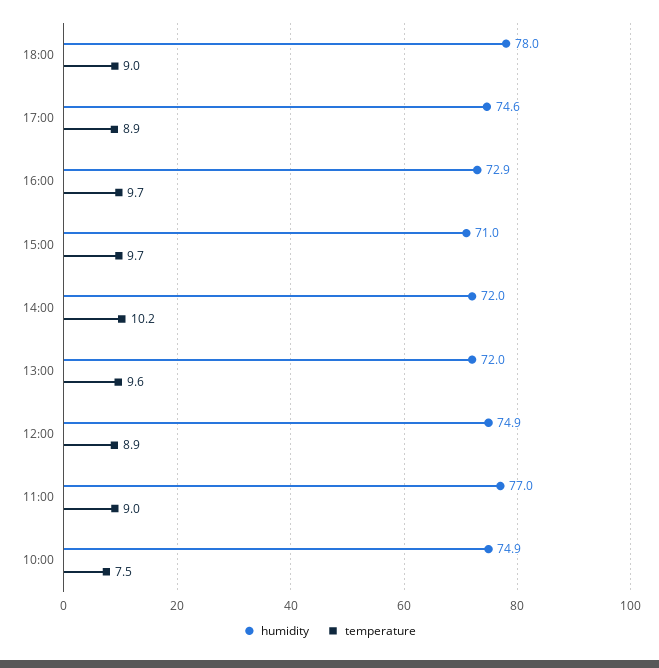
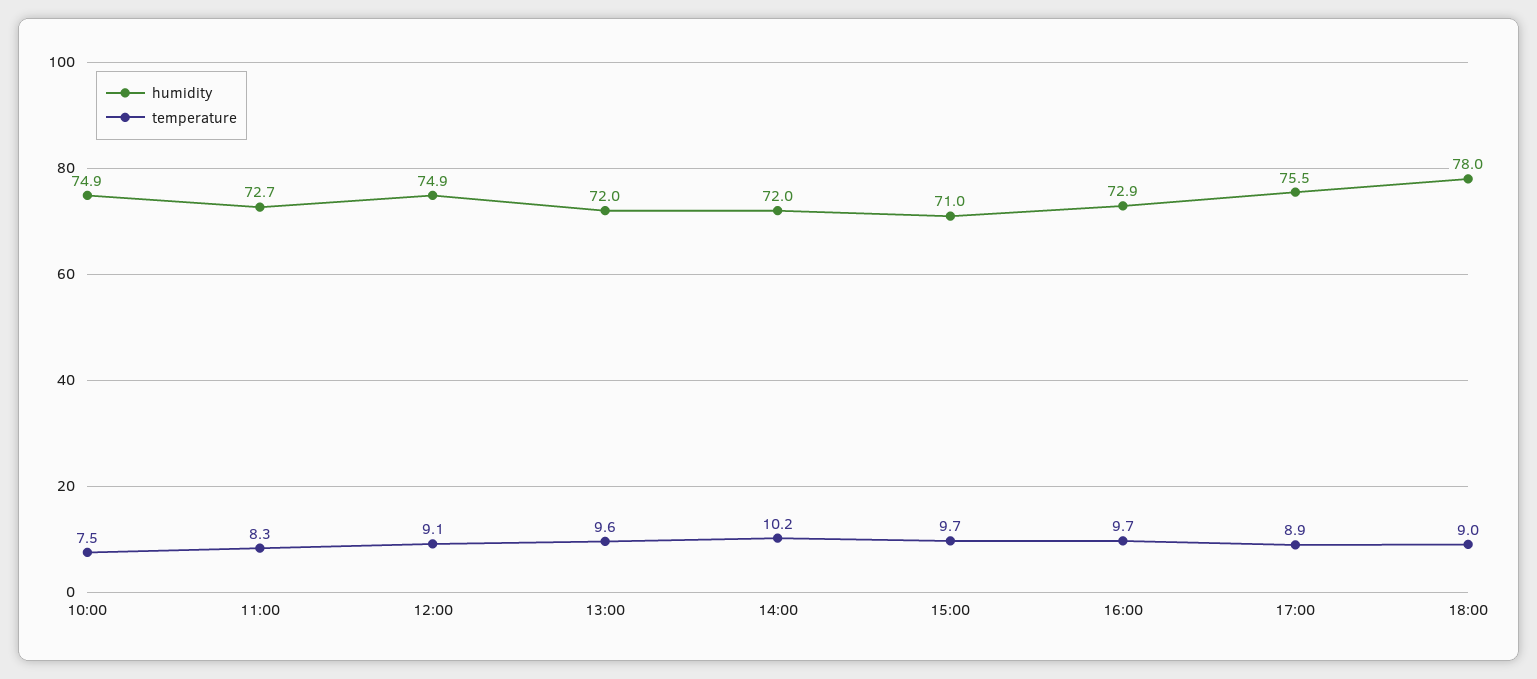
humidity, 17:00: 74.6 -> 75.5
temperature, 12:00: 8.9 -> 9.1
humidity, 11:00: 77 -> 72.7
temperature, 11:00: 9 -> 8.3

